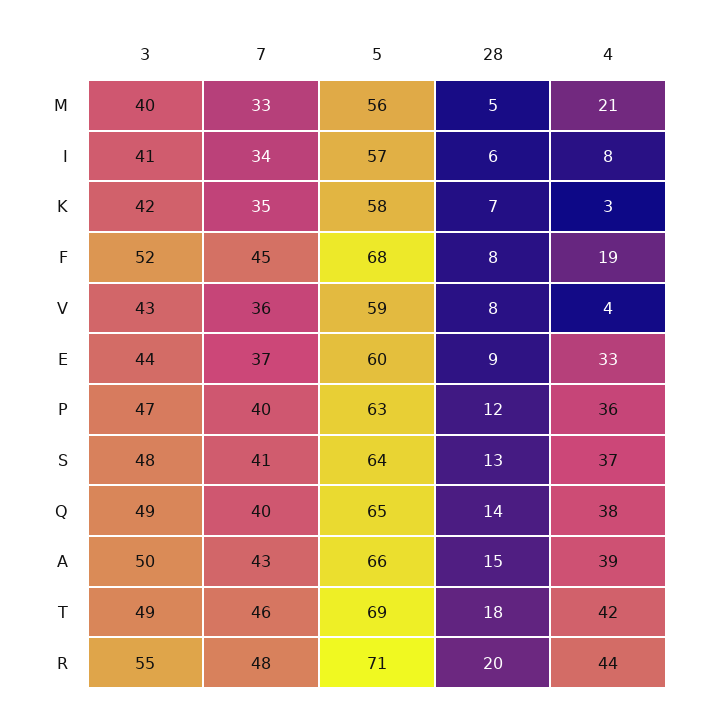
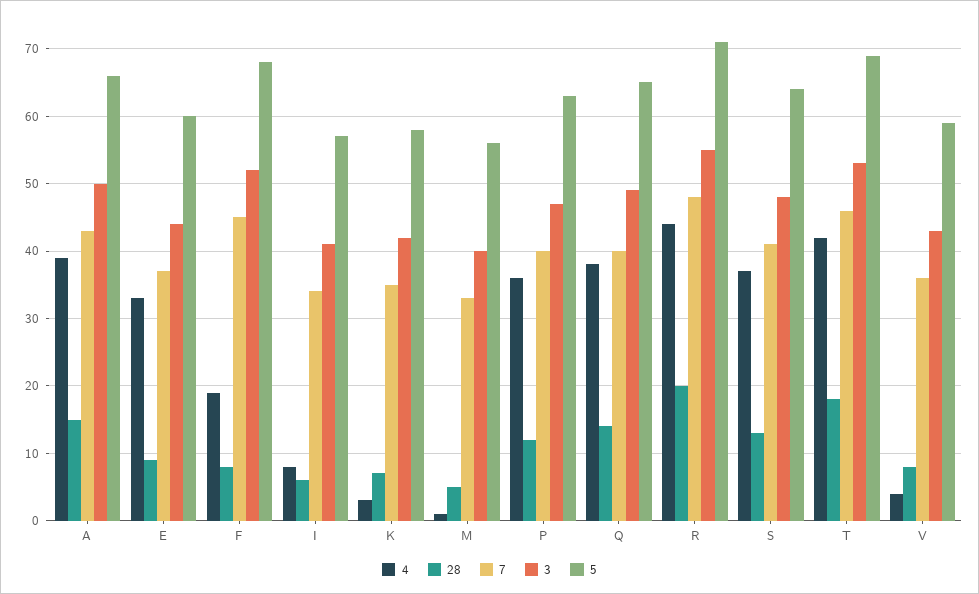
4, M: 21 -> 1
3, T: 49 -> 53

